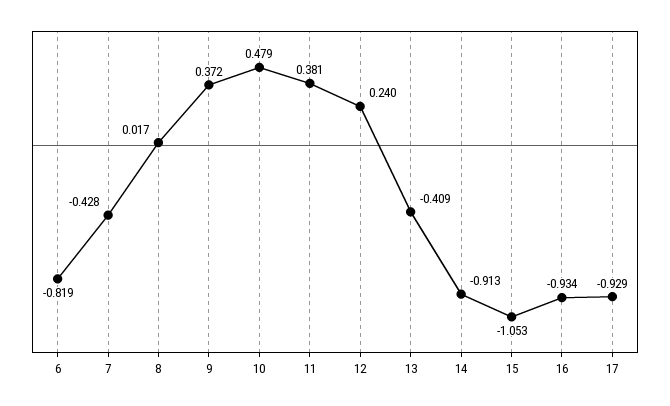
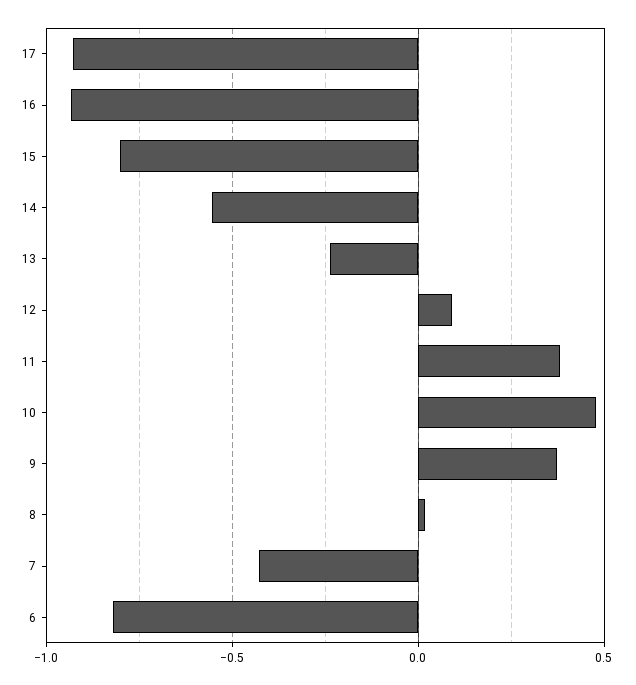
12: 0.24 -> 0.1
13: -0.409 -> -0.25
14: -0.913 -> -0.55
15: -1.053 -> -0.8

